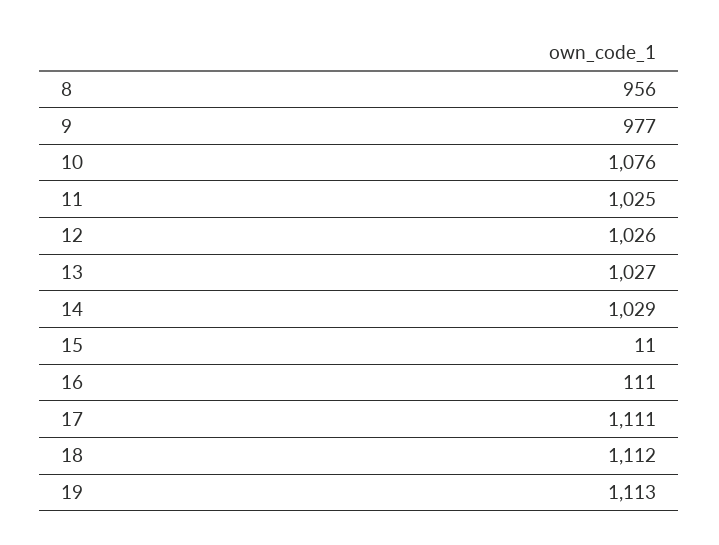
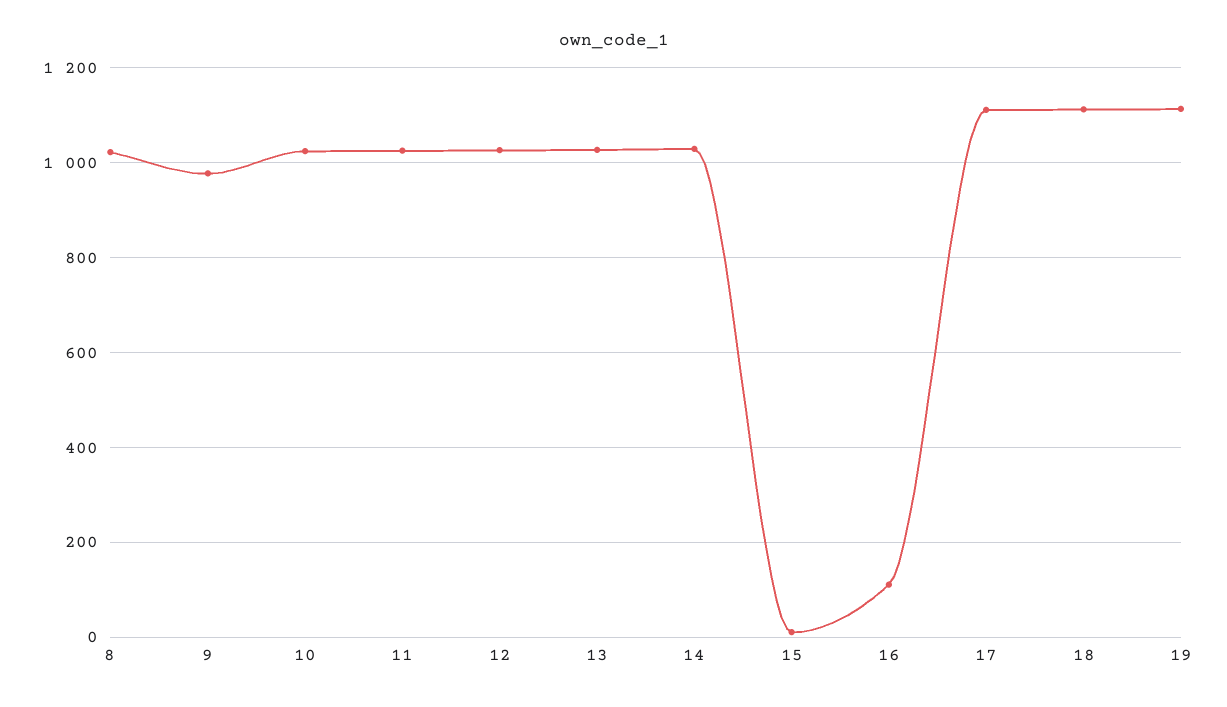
8: 956 -> 1020
10: 1076 -> 1020

